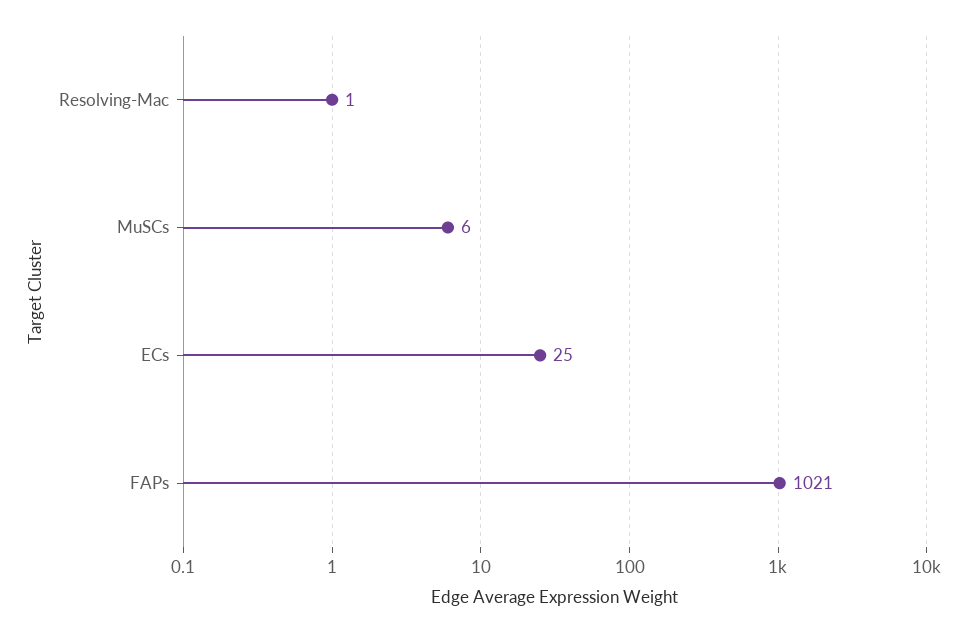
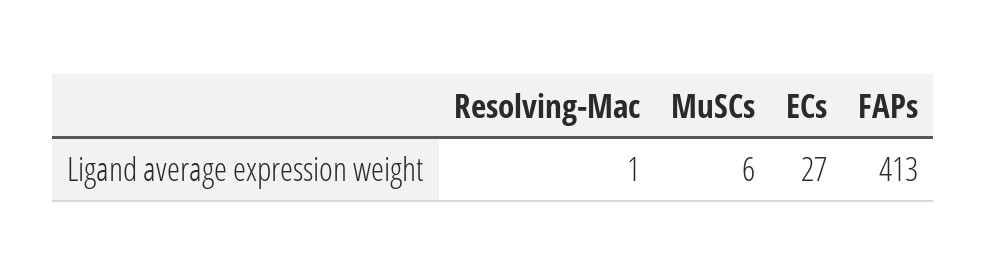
ECs: 25 -> 27
FAPs: 1021 -> 413

